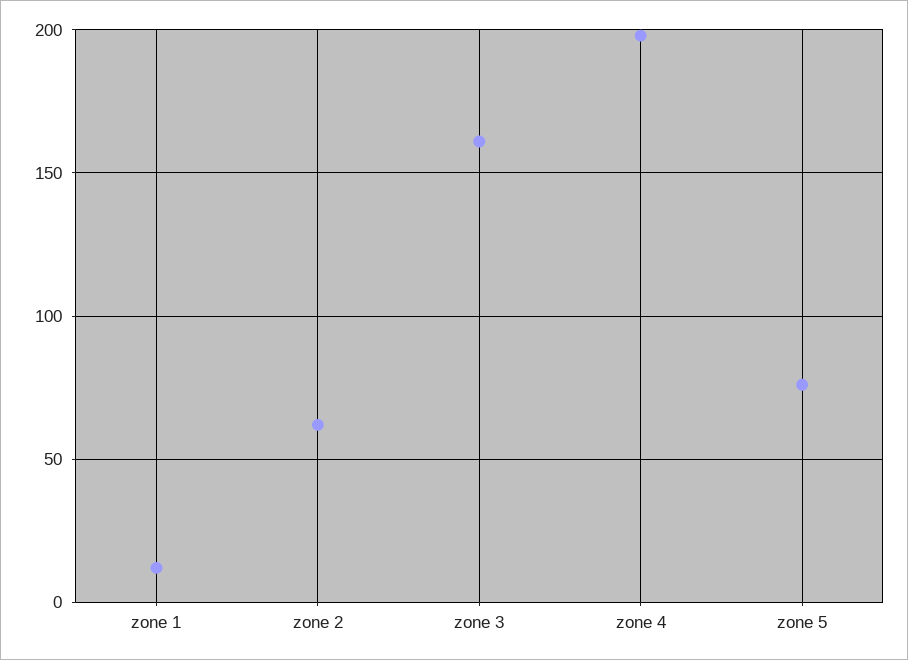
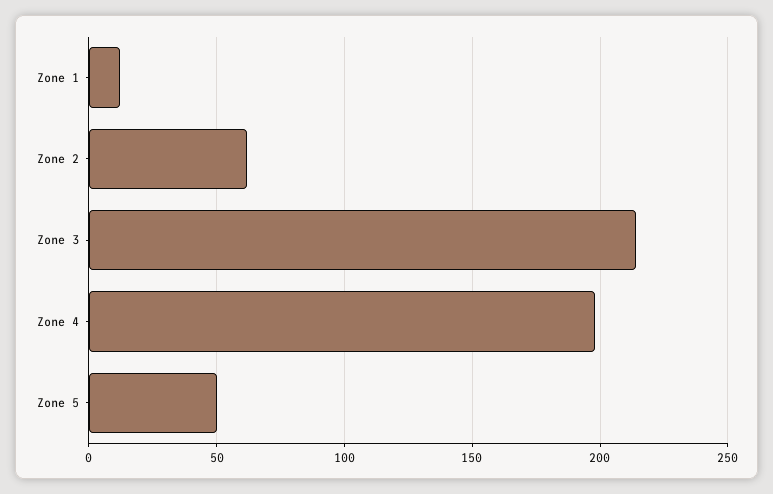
zone 3: 160 -> 215
zone 5: 75 -> 50

